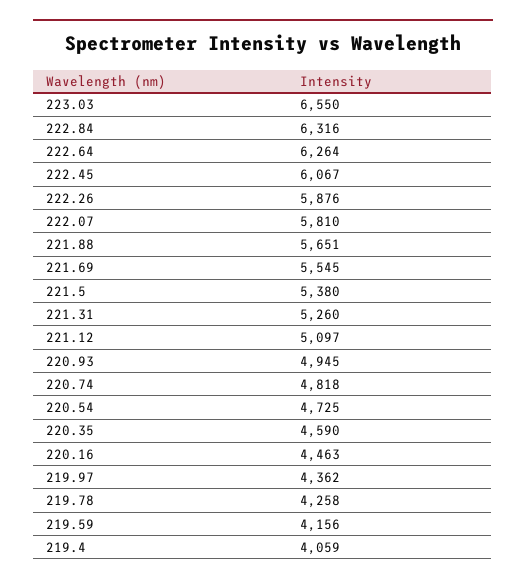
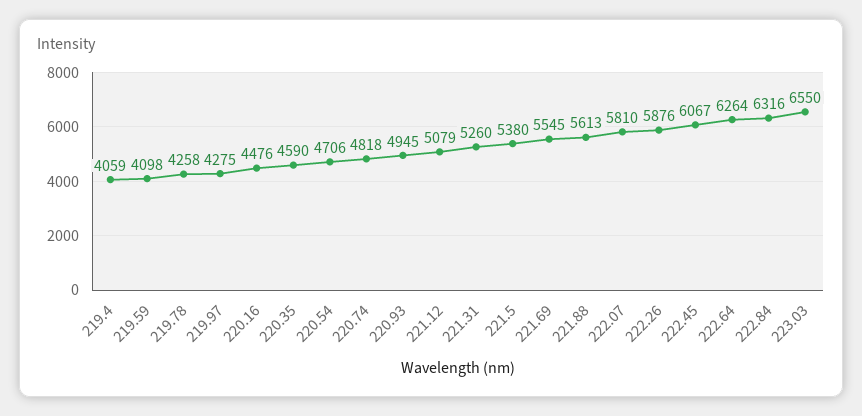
221.88: 5651 -> 5613
221.12: 5097 -> 5079
220.54: 4725 -> 4706
220.16: 4463 -> 4476
219.97: 4362 -> 4275
219.59: 4156 -> 4098

